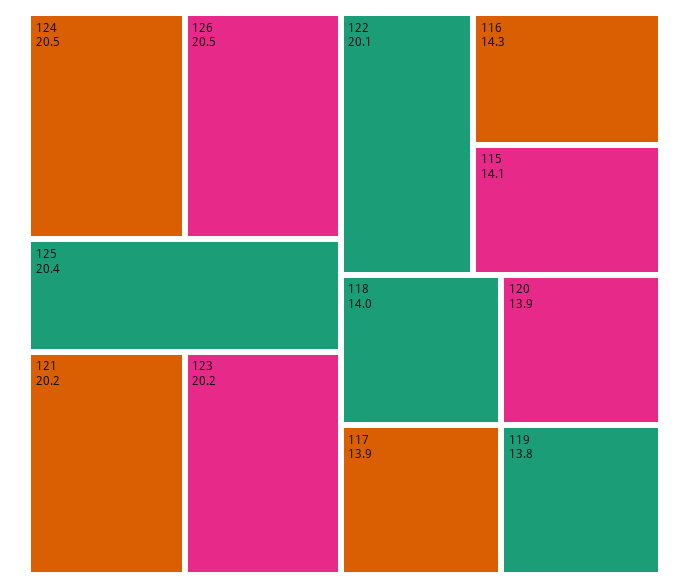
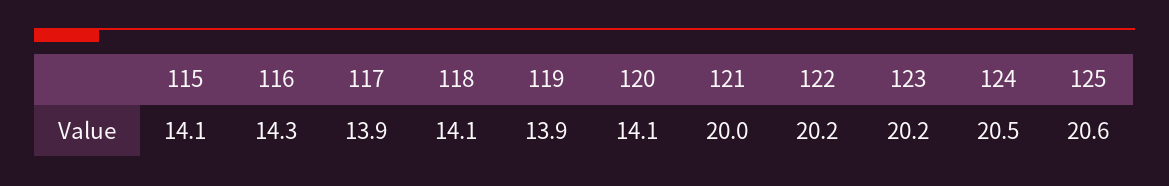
126: 20.5 -> none
125: 20.4 -> 20.6
121: 20.2 -> 20
122: 20.1 -> 20.2
118: 14 -> 14.1
120: 13.9 -> 14.1
119: 13.8 -> 13.9

